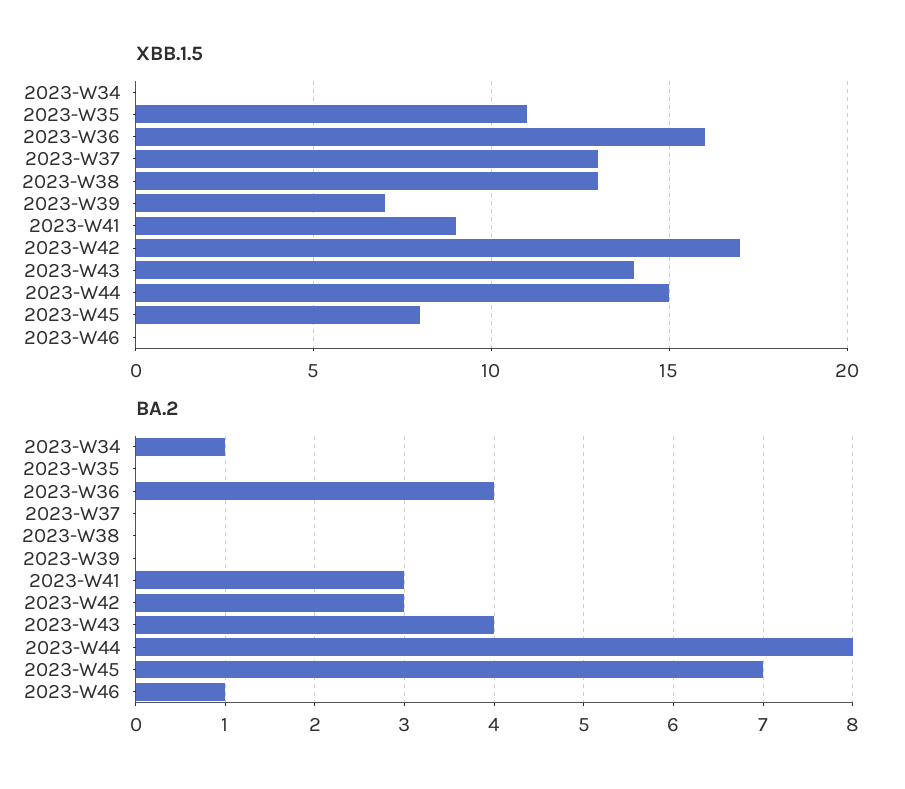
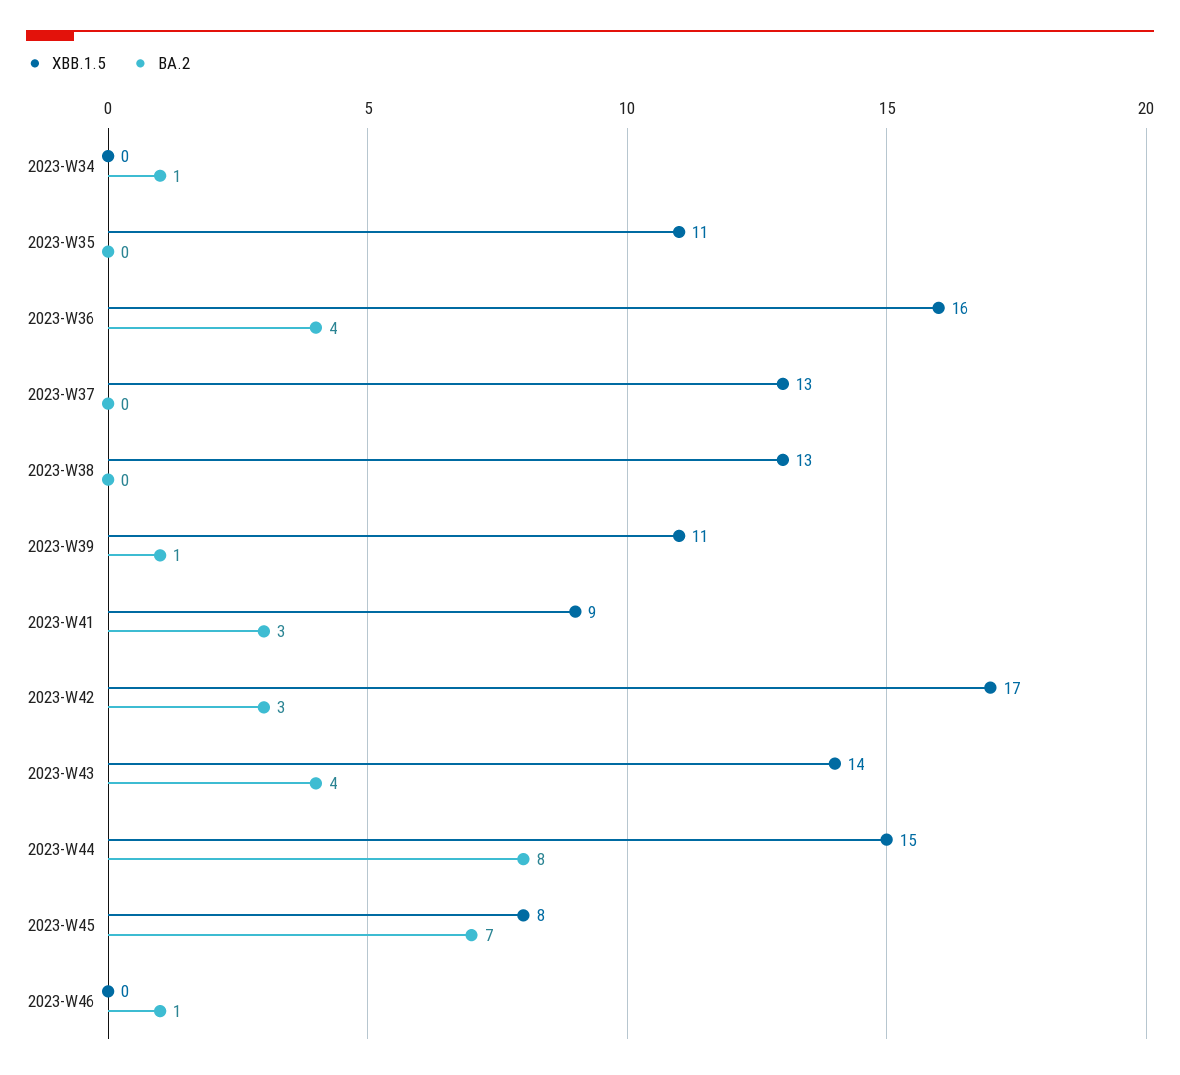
XBB.1.5, 2023-W39: 7 -> 11
BA.2, 2023-W39: 0 -> 1

